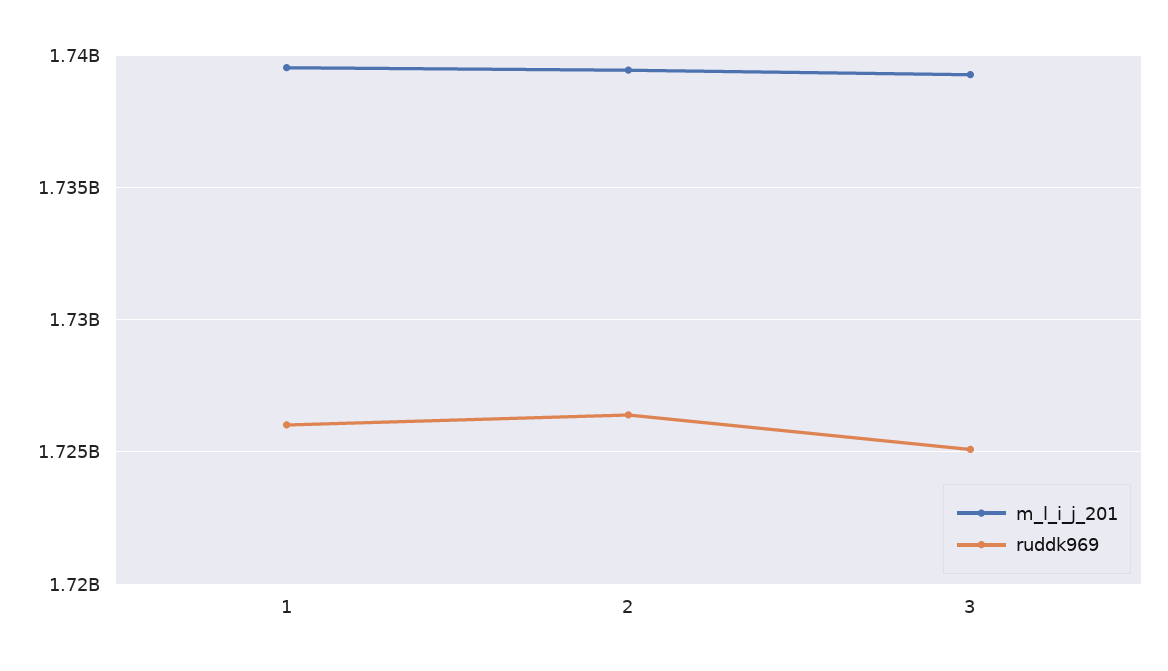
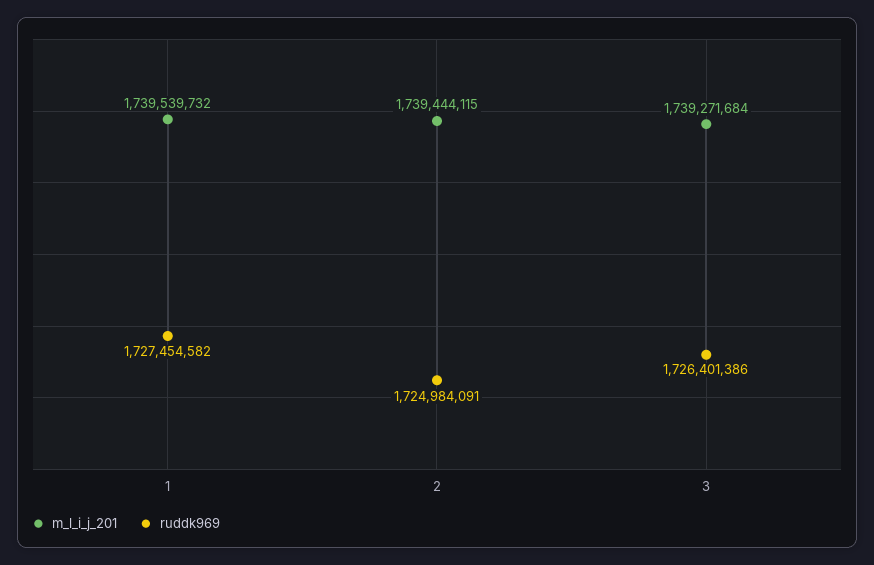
ruddk969, 1: 1726000000 -> 1727454582
ruddk969, 2: 1726500000 -> 1724984091
ruddk969, 3: 1725000000 -> 1726401386

